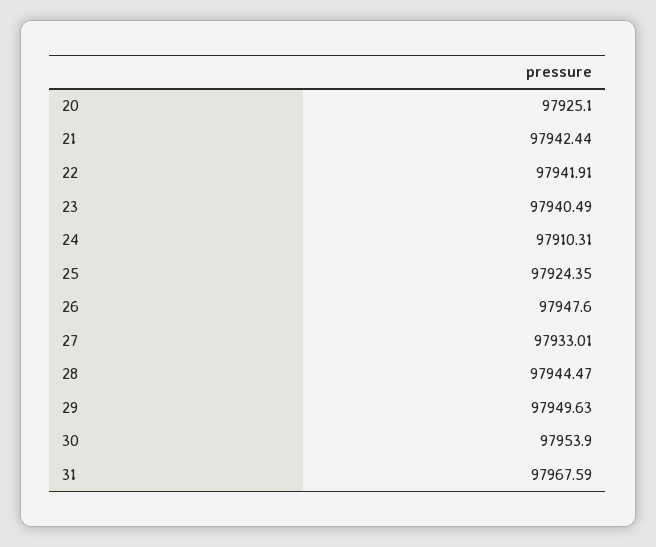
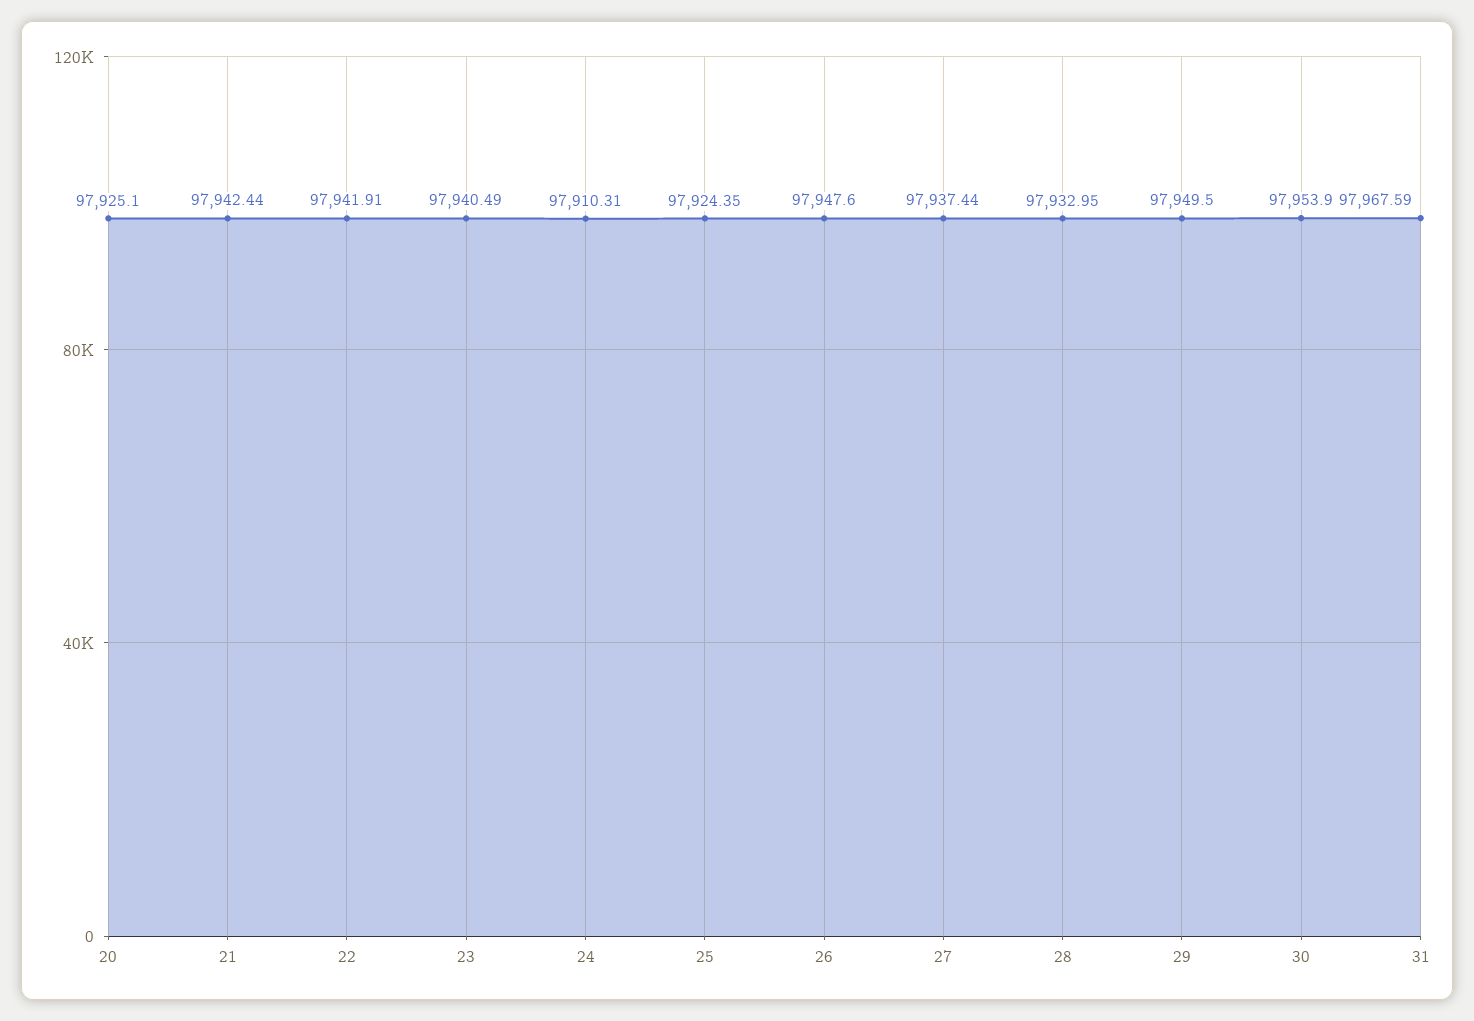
27: 97933.01 -> 97937.44
28: 97944.47 -> 97932.95
29: 97949.63 -> 97949.5

